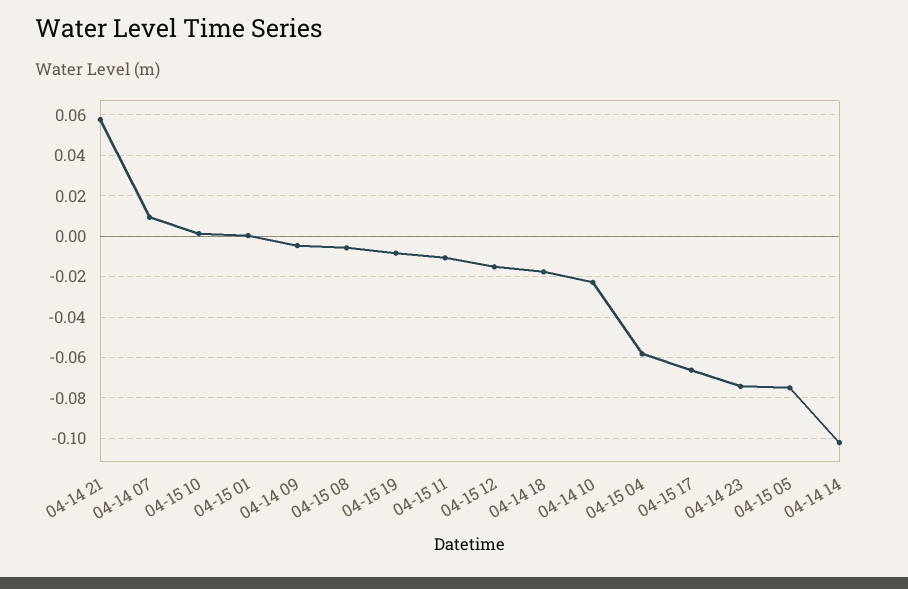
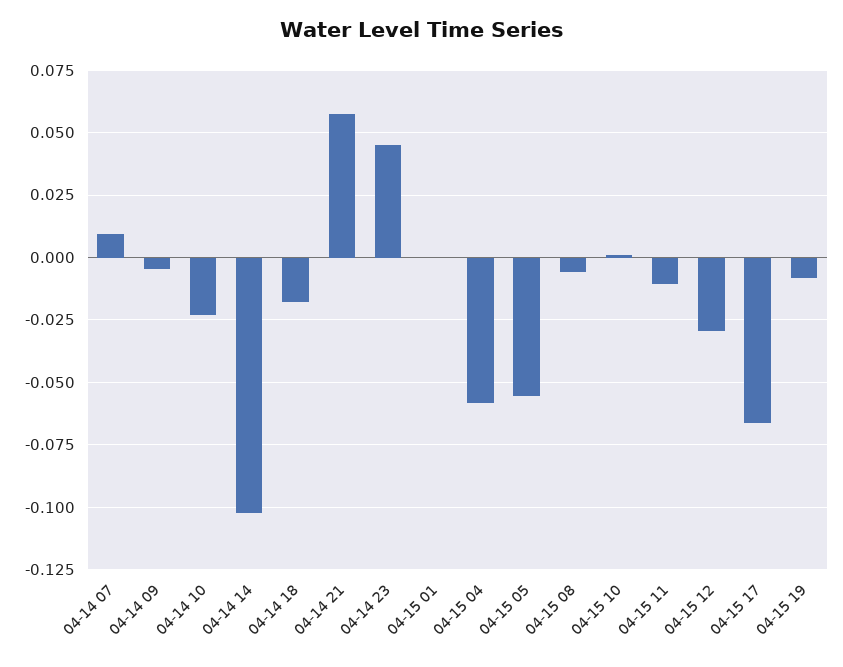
04-15 12: -0.015 -> -0.03
04-14 23: -0.075 -> 0.045
04-15 05: -0.075 -> -0.055

